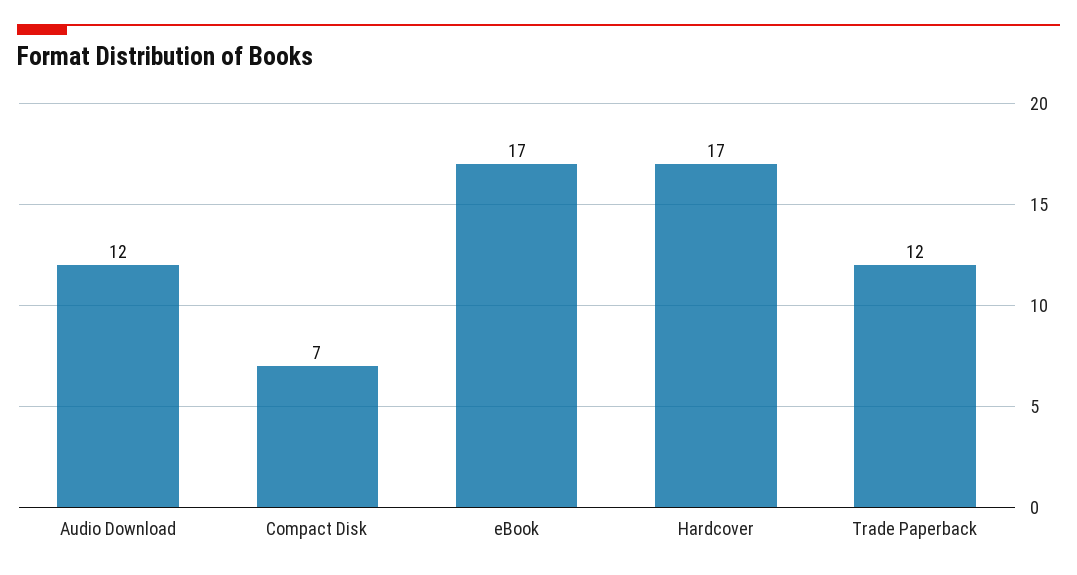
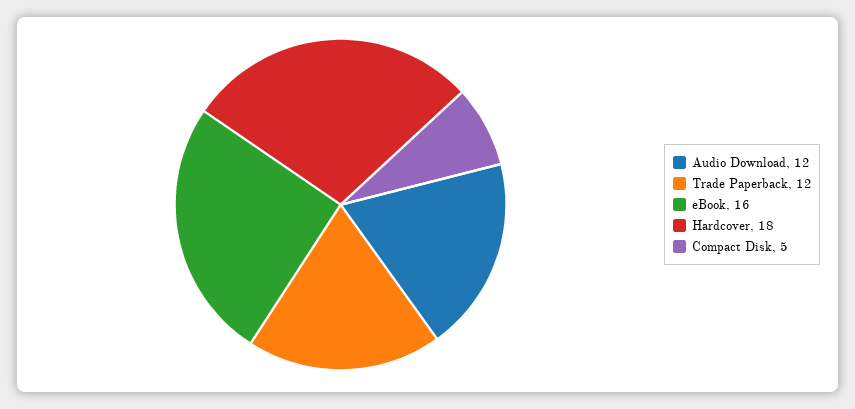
Compact Disk: 7 -> 5
eBook: 17 -> 16
Hardcover: 17 -> 18

